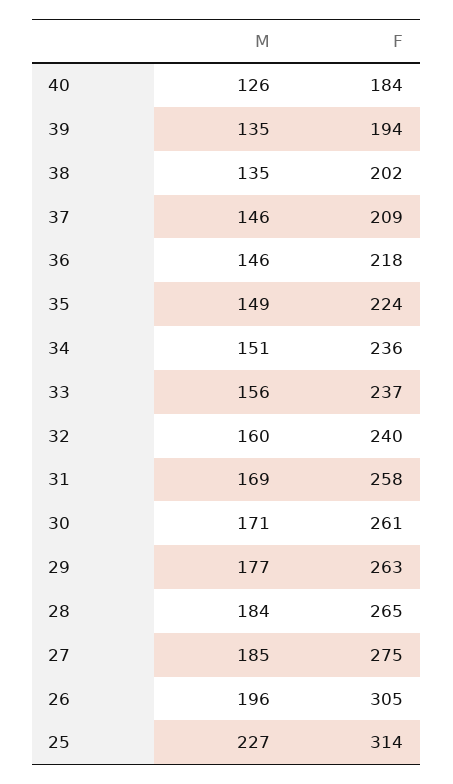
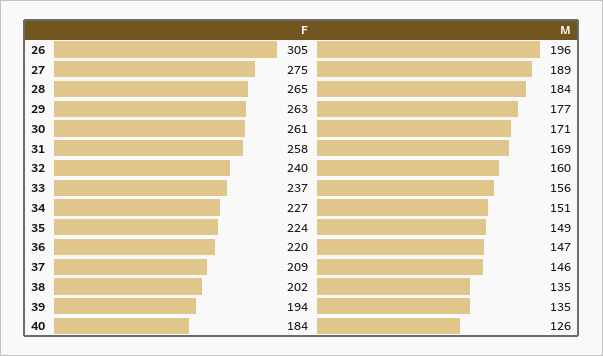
M, 36: 146 -> 147
F, 36: 218 -> 220
F, 34: 236 -> 227
M, 27: 185 -> 189
M, 25: 227 -> none
F, 25: 314 -> none

